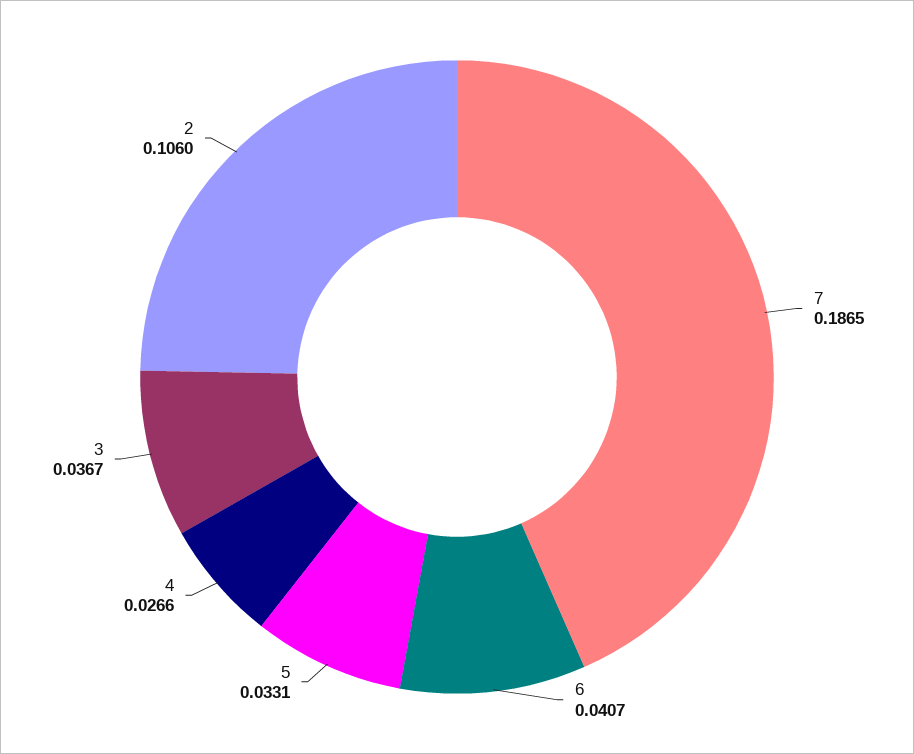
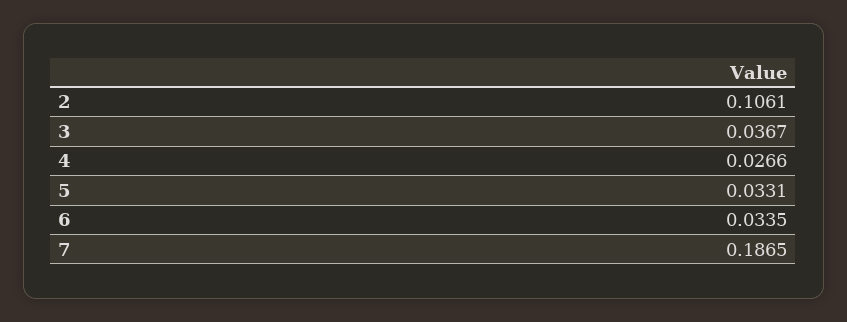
6: 0.0407 -> 0.0335
2: 0.106 -> 0.1061

